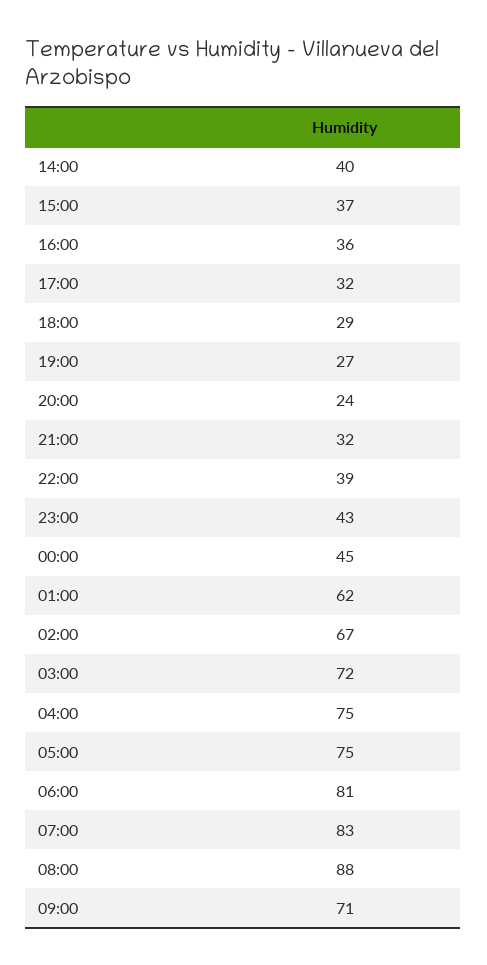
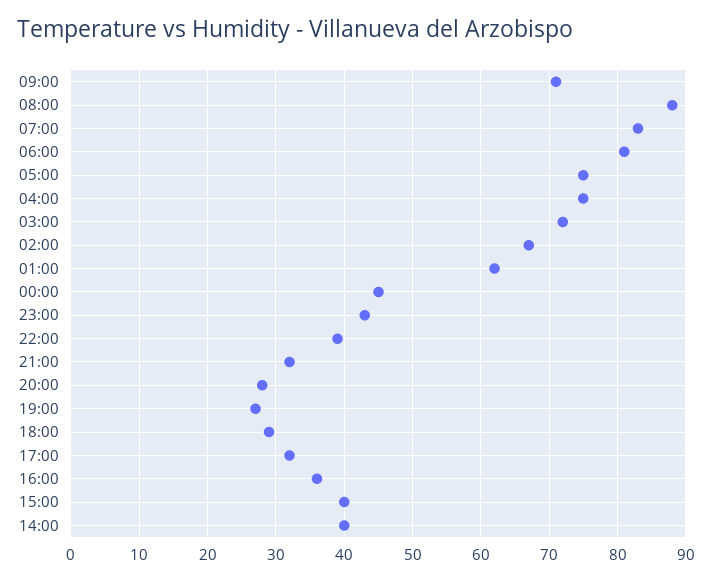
15:00: 37 -> 40
20:00: 24 -> 28

